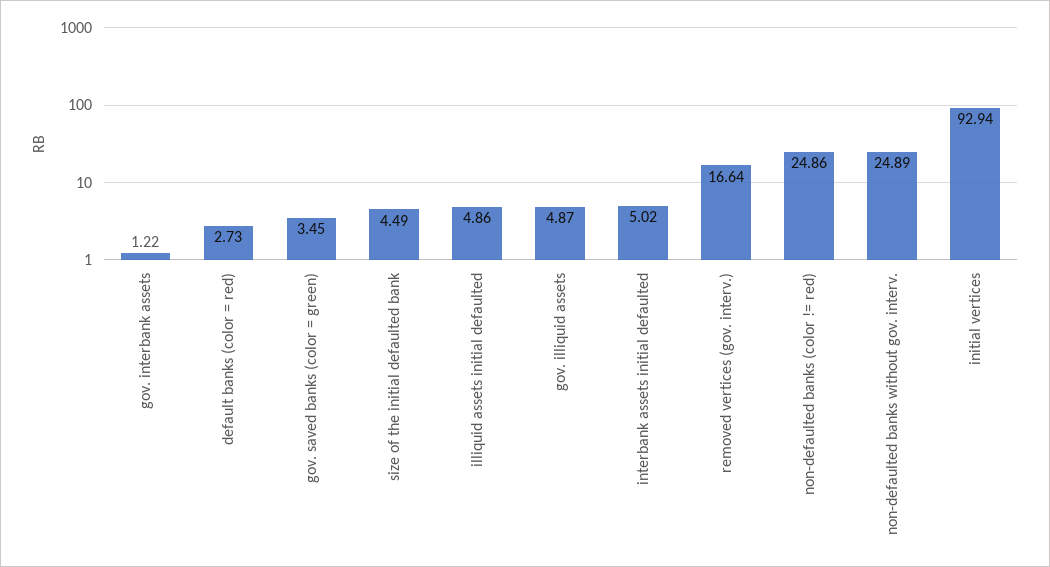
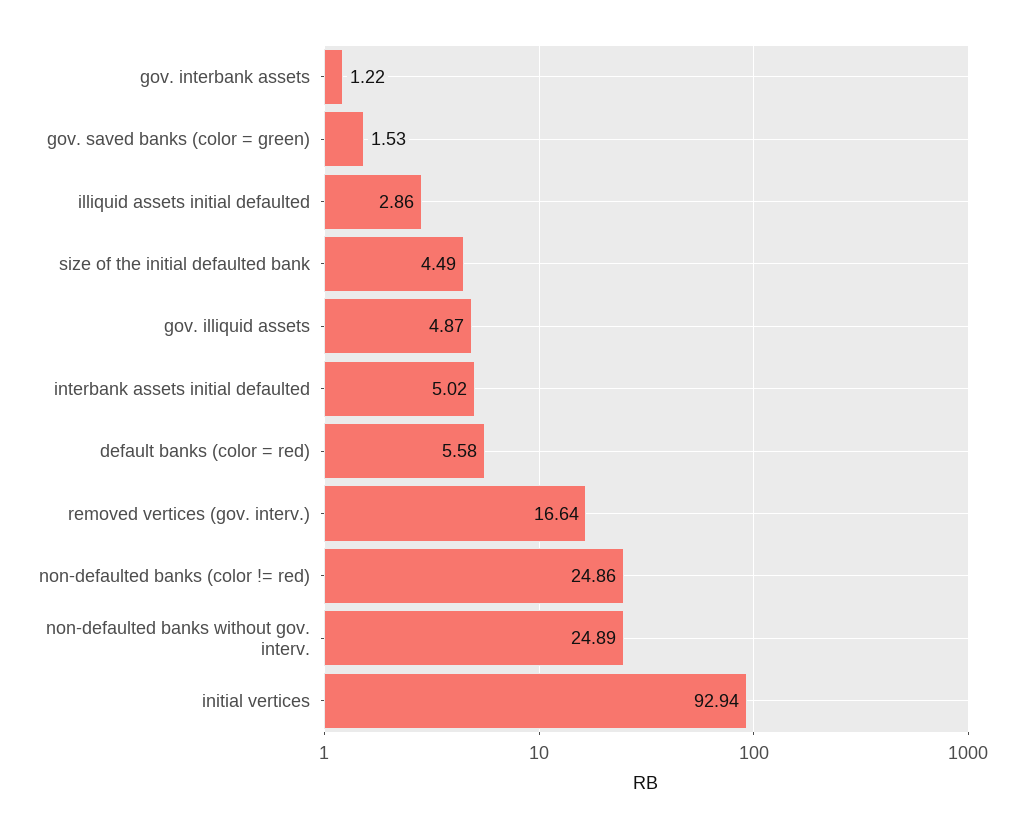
default banks (color = red): 2.73 -> 5.58
gov. saved banks (color = green): 3.45 -> 1.53
illiquid assets initial defaulted: 4.86 -> 2.86

